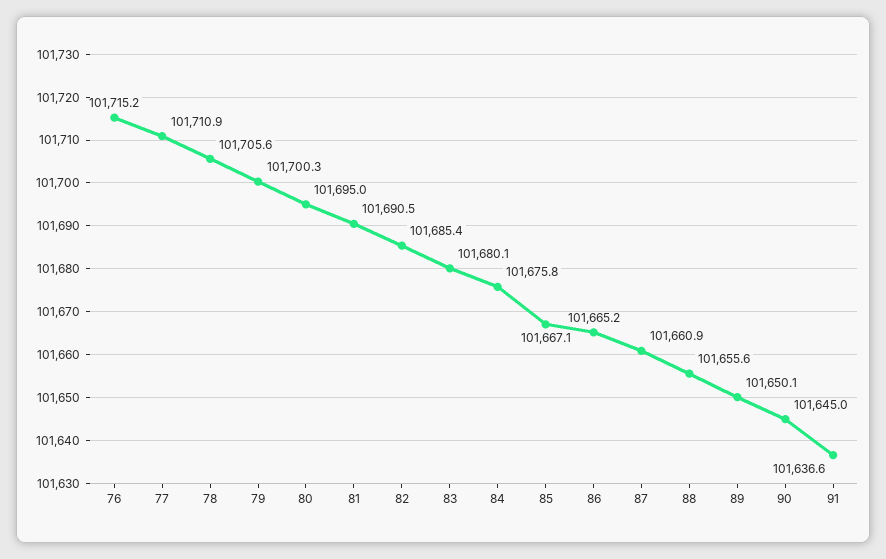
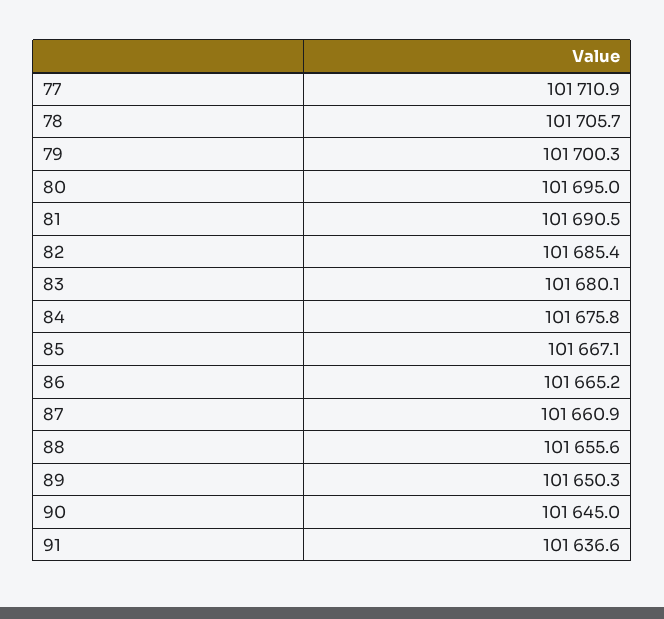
76: 101715.2 -> none
78: 101705.6 -> 101705.7
89: 101650.1 -> 101650.3

